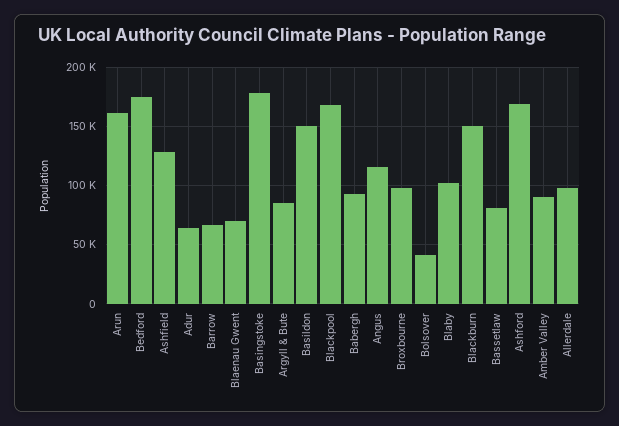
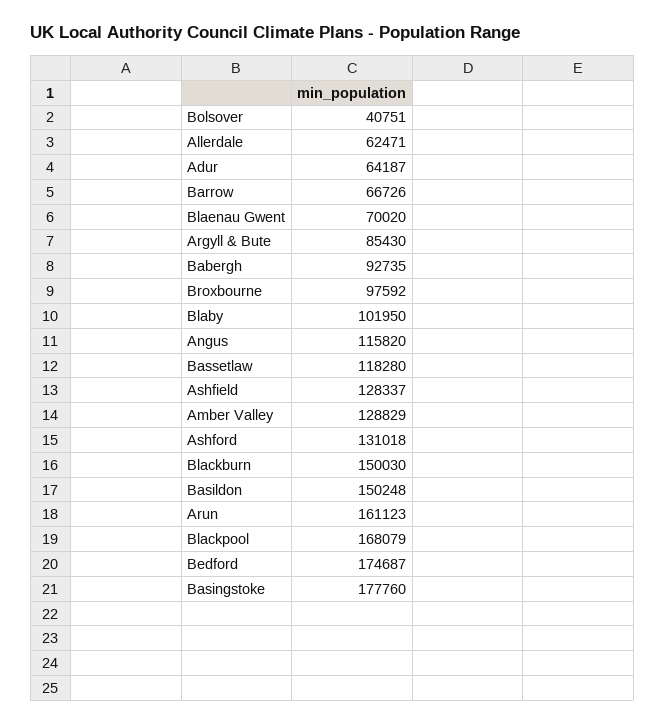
Bassetlaw: 80000 -> 118280
Ashford: 170000 -> 131018
Amber Valley: 90000 -> 128829
Allerdale: 100000 -> 62471

